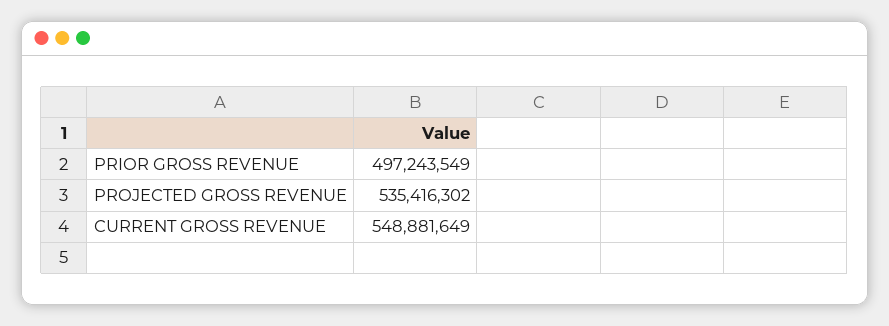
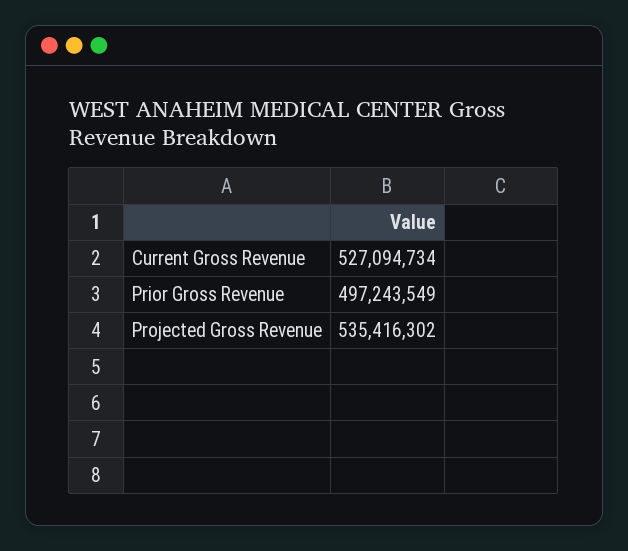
CURRENT GROSS REVENUE: 548881649 -> 527094734

